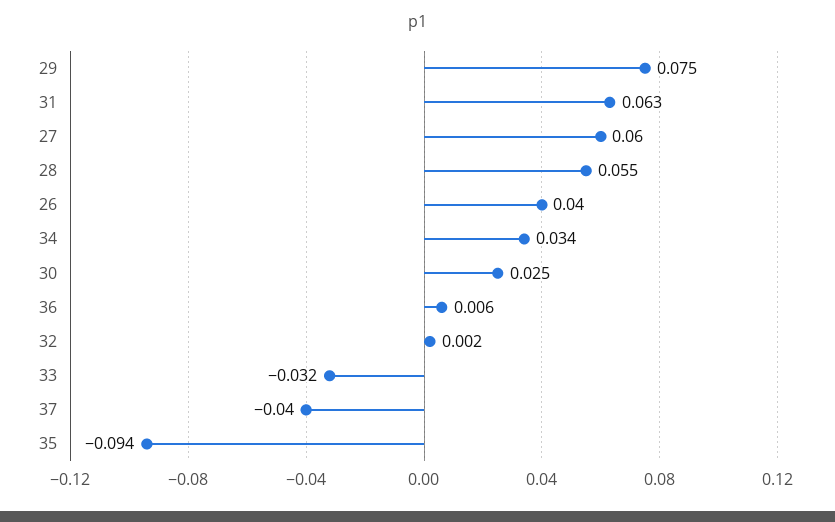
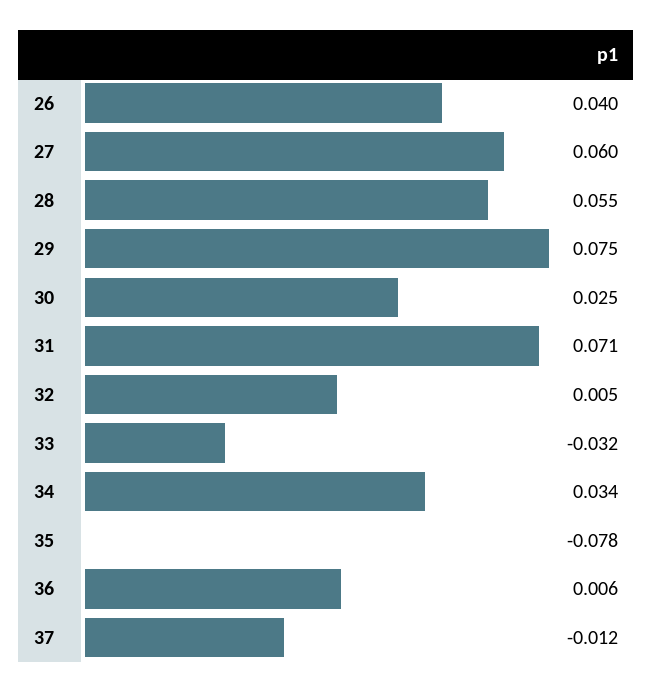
31: 0.063 -> 0.071
32: 0.002 -> 0.005
37: -0.04 -> -0.012
35: -0.094 -> -0.078

